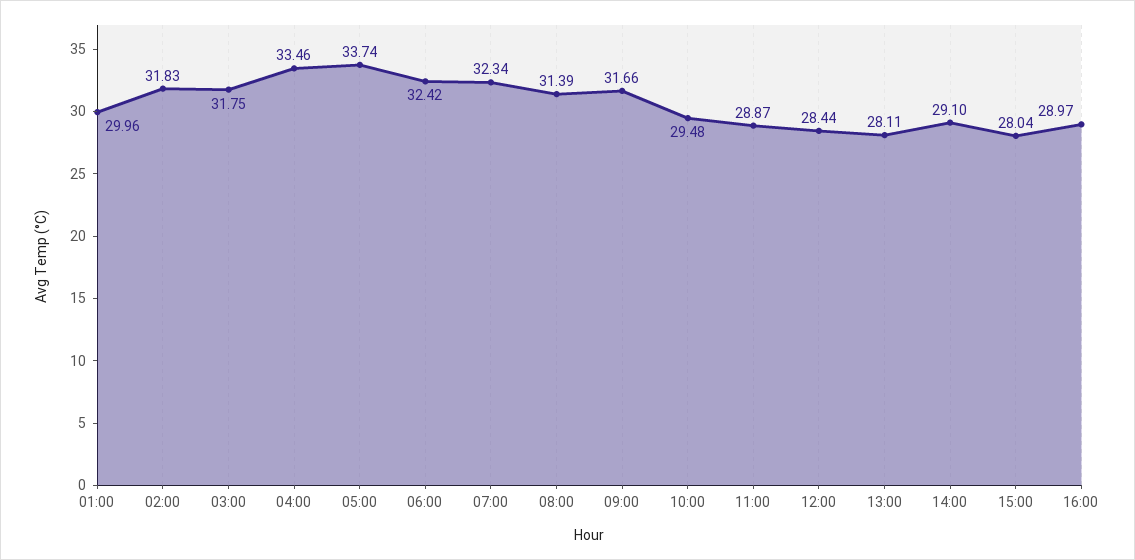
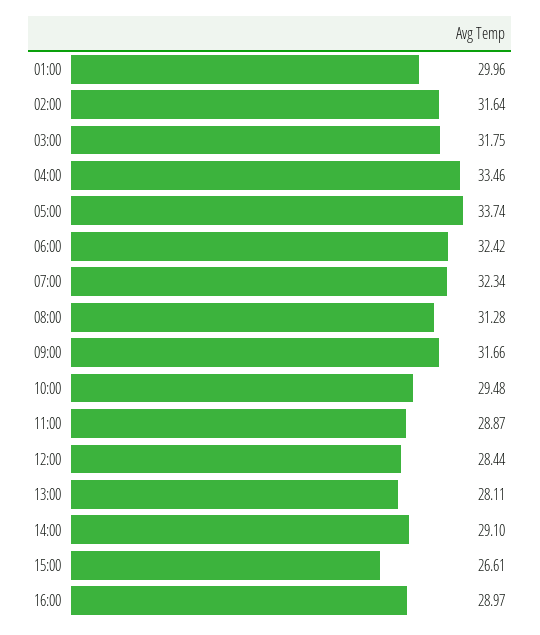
02:00: 31.83 -> 31.64
08:00: 31.39 -> 31.28
15:00: 28.04 -> 26.61

